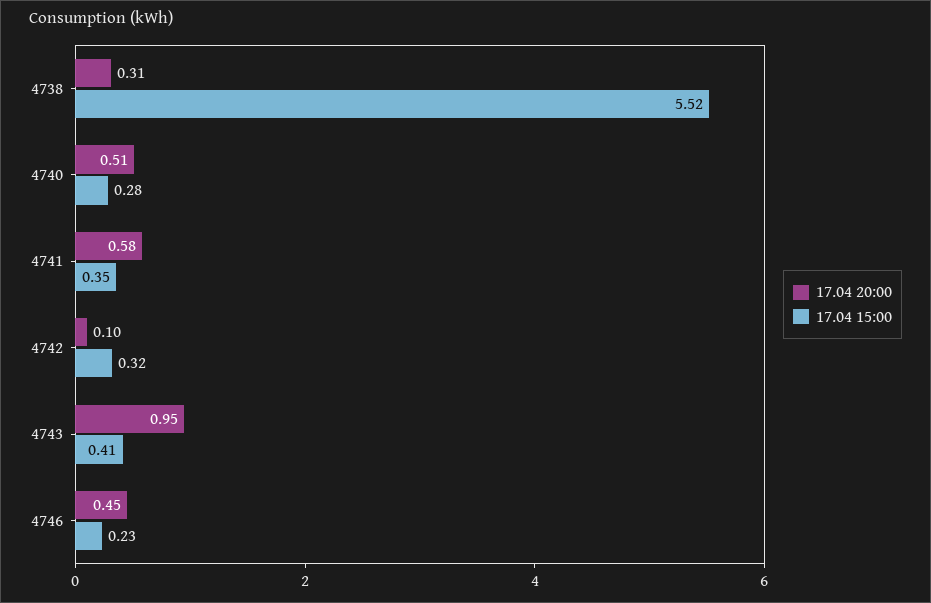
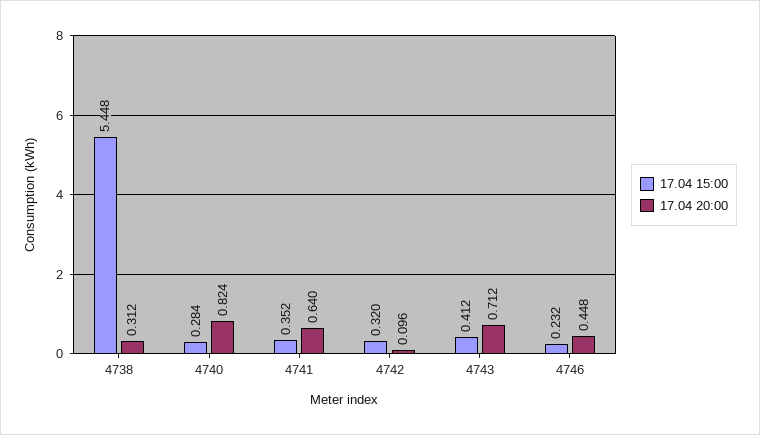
17.04 15:00, 4738: 5.52 -> 5.448
17.04 20:00, 4740: 0.51 -> 0.824
17.04 20:00, 4741: 0.58 -> 0.64
17.04 20:00, 4743: 0.95 -> 0.712

